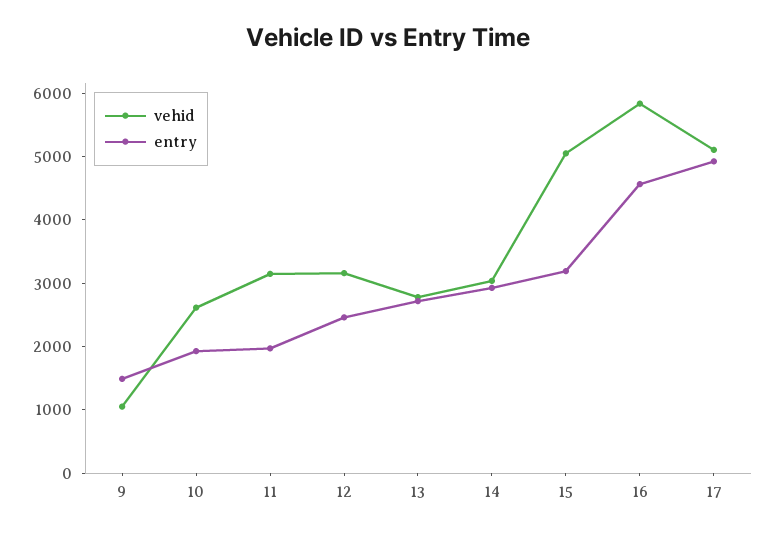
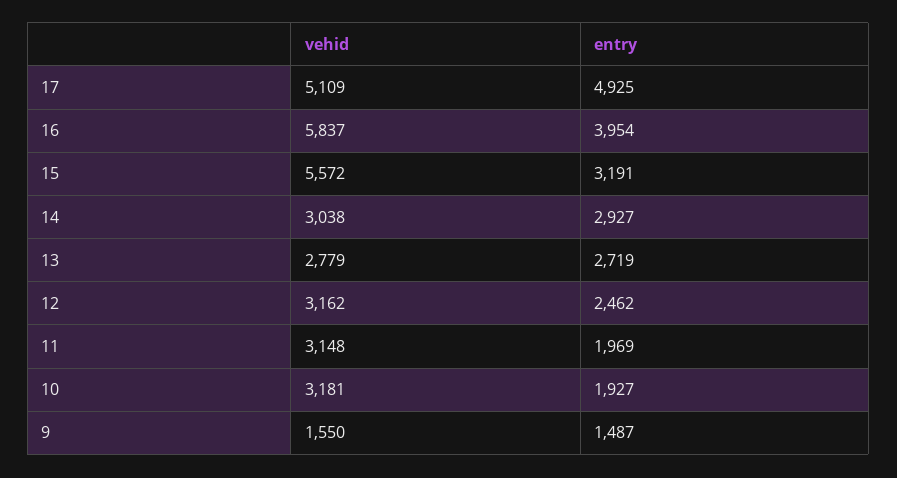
vehid, 9: 1000 -> 1550
vehid, 10: 2600 -> 3181
vehid, 15: 5000 -> 5572
entry, 16: 4600 -> 3954

